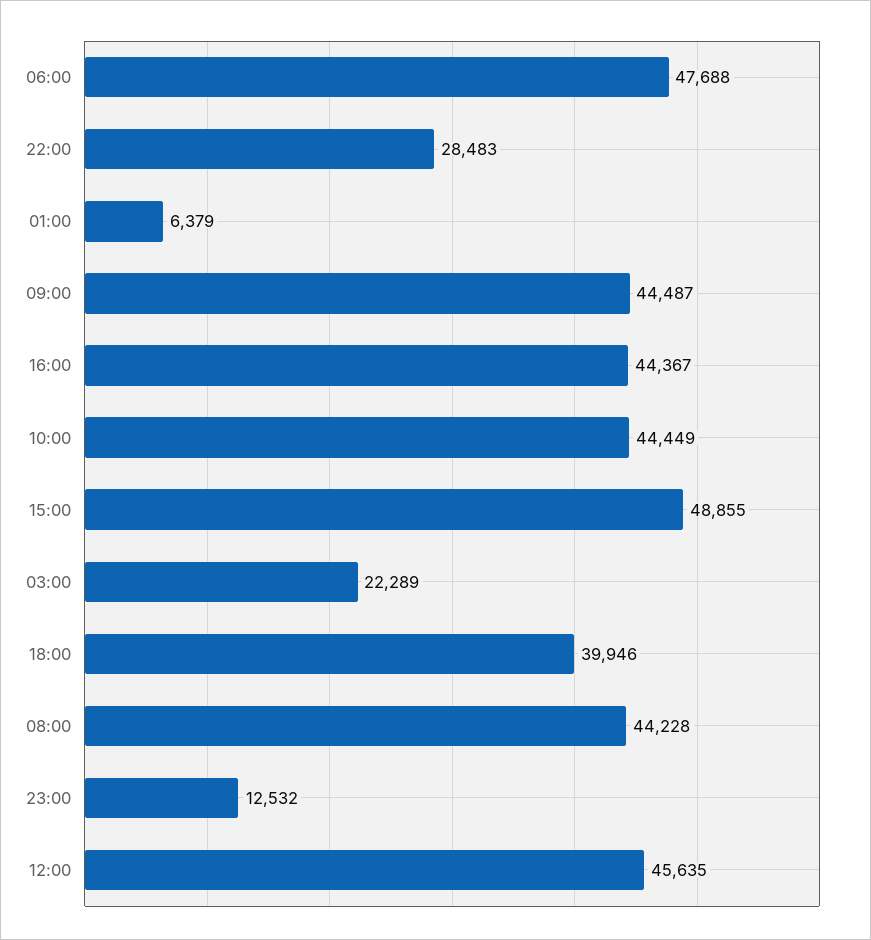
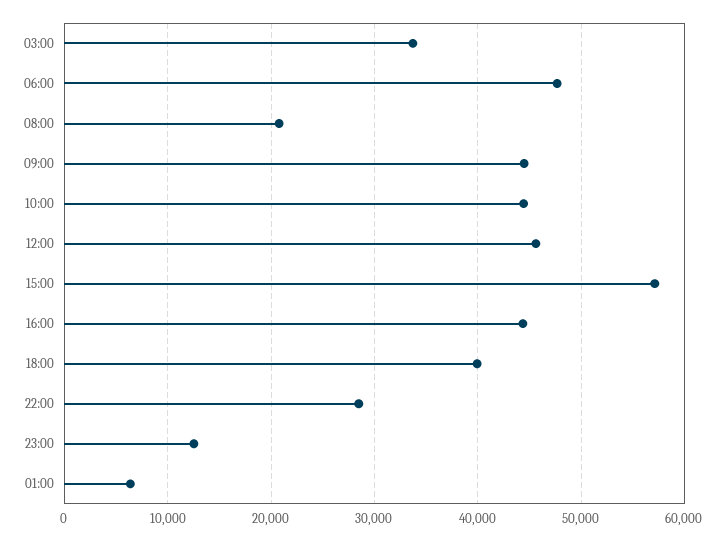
15:00: 48855 -> 57000
03:00: 22289 -> 34000
08:00: 44228 -> 21000

